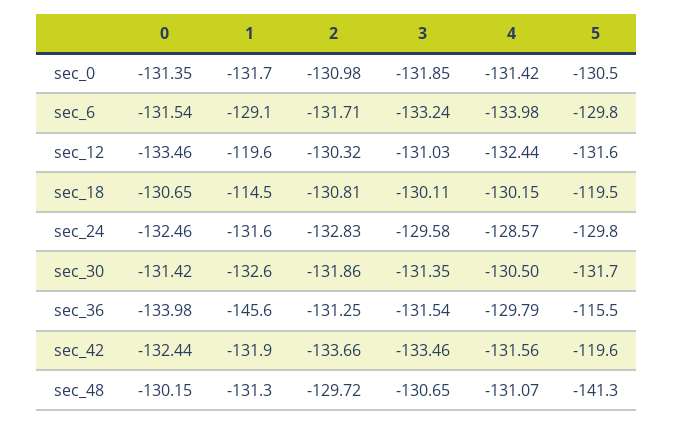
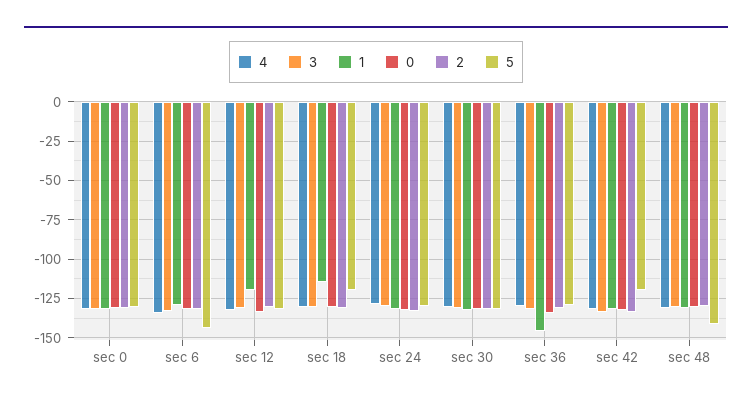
5, sec_6: -129.8 -> -145
5, sec_36: -115.5 -> -130

